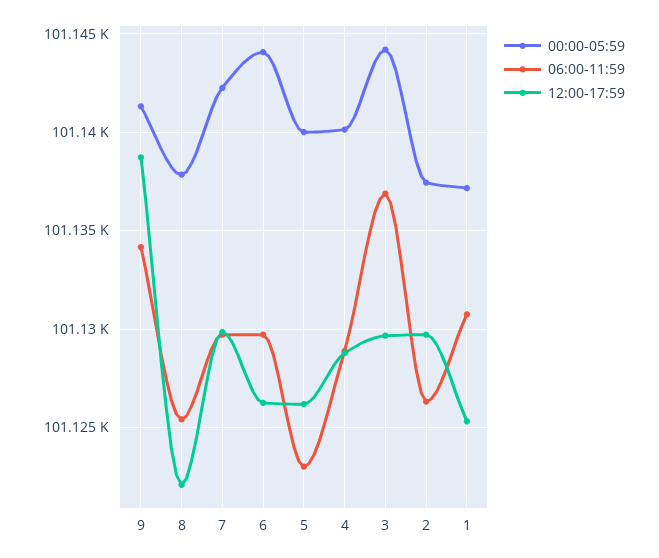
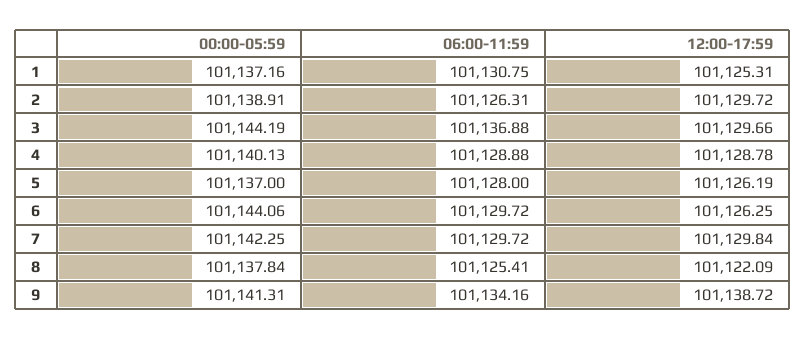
00:00-05:59, 5: 101140 -> 101137
06:00-11:59, 5: 101123 -> 101128
00:00-05:59, 2: 101137.5 -> 101138.91

